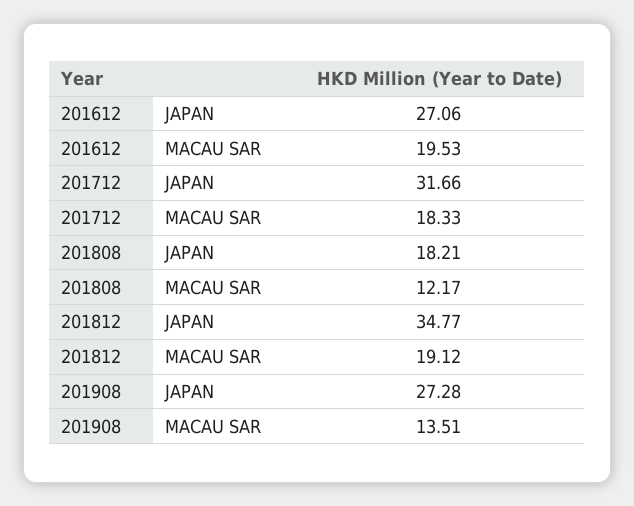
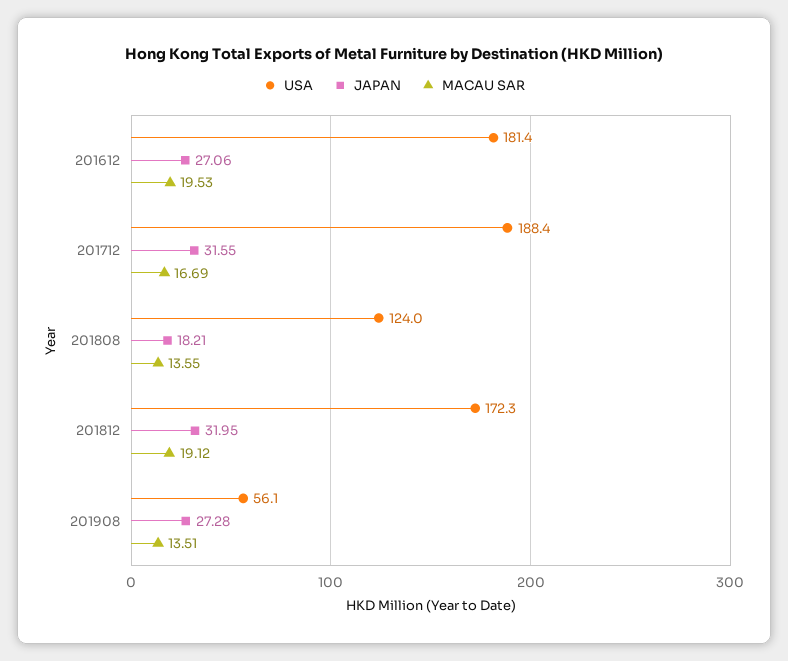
JAPAN, 201712: 31.66 -> 31.55
MACAU SAR, 201712: 18.33 -> 16.69
MACAU SAR, 201808: 12.17 -> 13.55
JAPAN, 201812: 34.77 -> 31.95
USA, 201612: none -> 181.4
USA, 201712: none -> 188.4
USA, 201808: none -> 124
USA, 201812: none -> 172.3
USA, 201908: none -> 56.1

